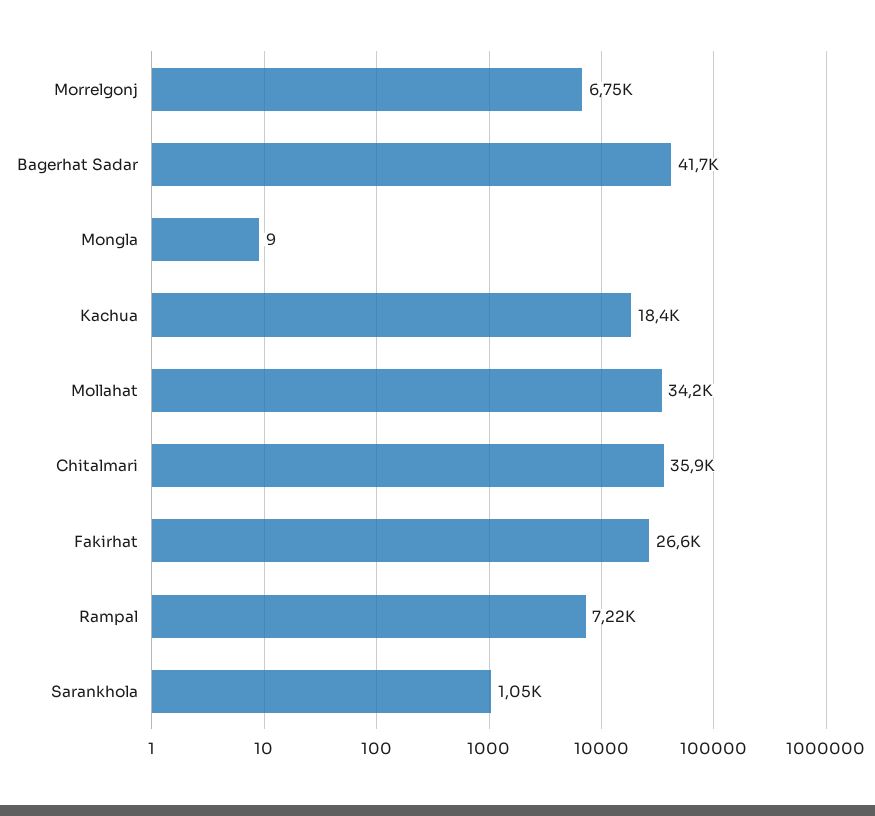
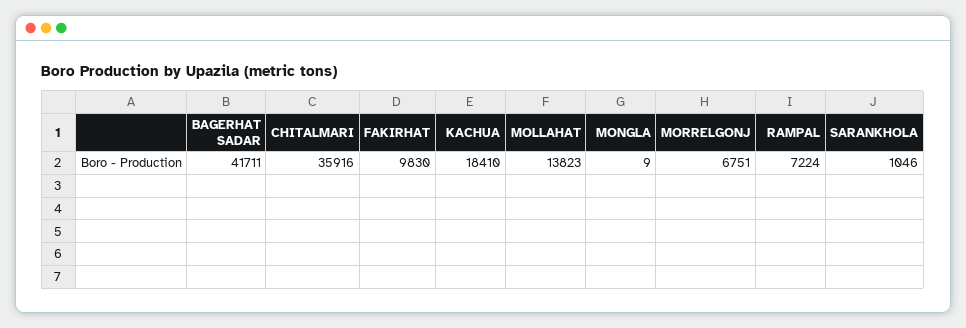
Mollahat: 34200 -> 13823
Fakirhat: 26600 -> 9830

